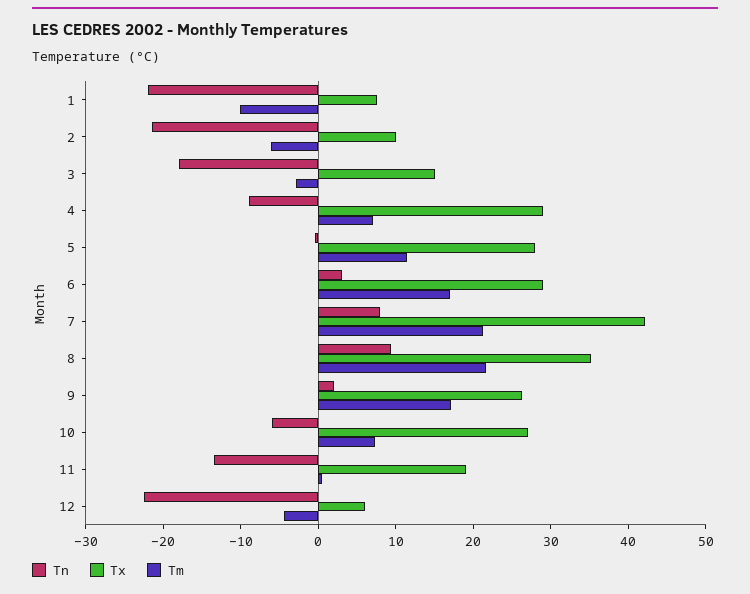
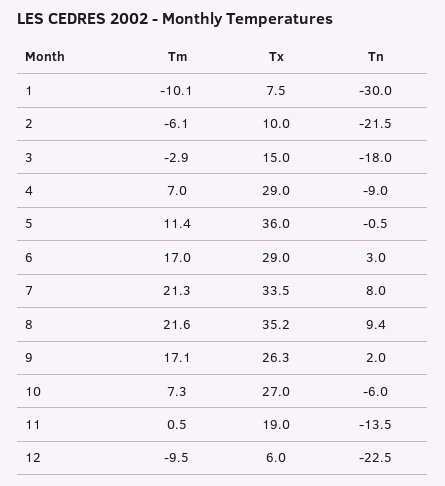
Tn, 1: -22 -> -30
Tx, 5: 28 -> 36
Tx, 7: 42 -> 33.5
Tm, 12: -4 -> -9.5

